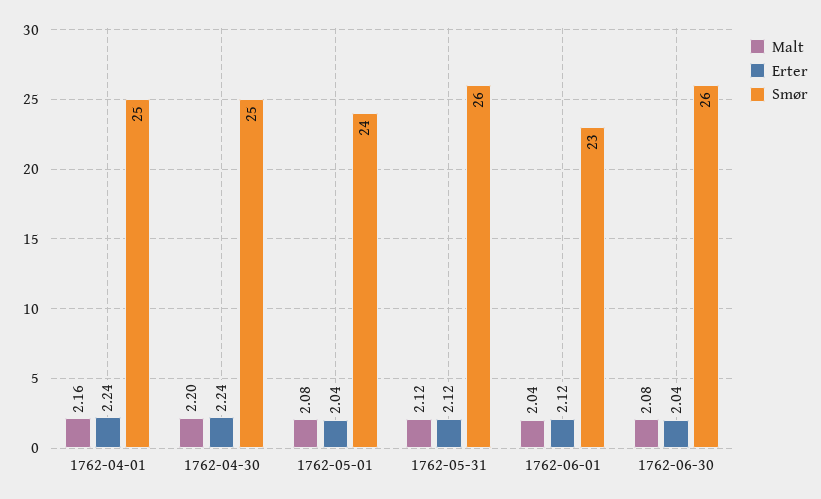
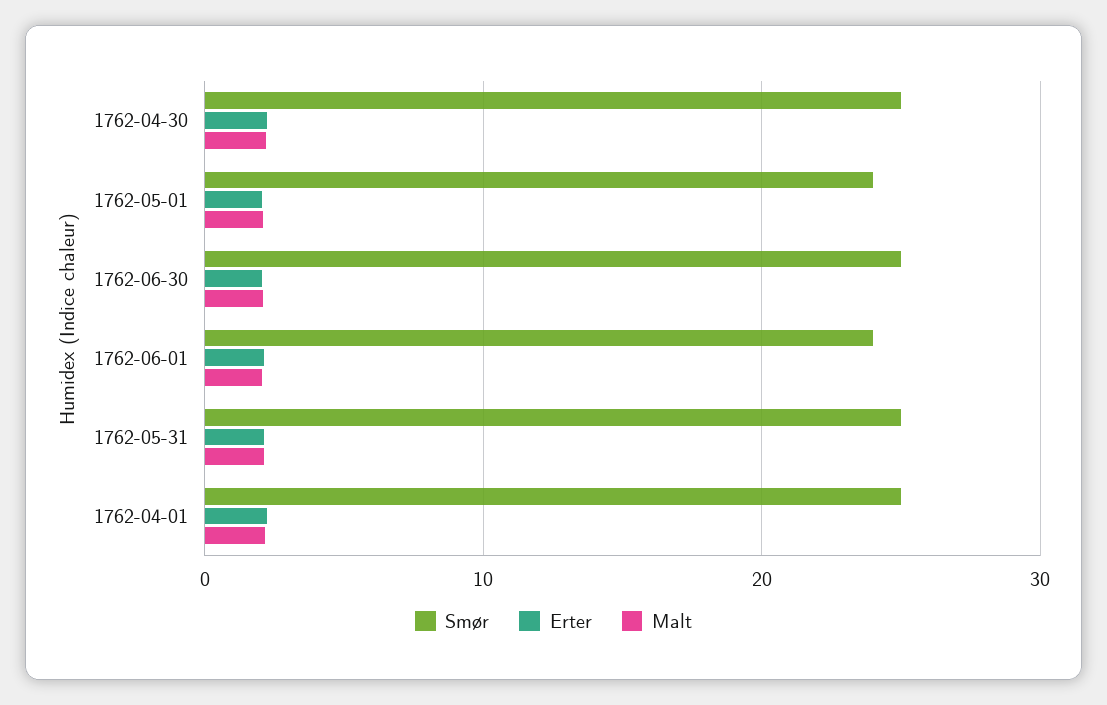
Smør, 1762-05-31: 26 -> 25
Smør, 1762-06-01: 23 -> 24
Smør, 1762-06-30: 26 -> 25

